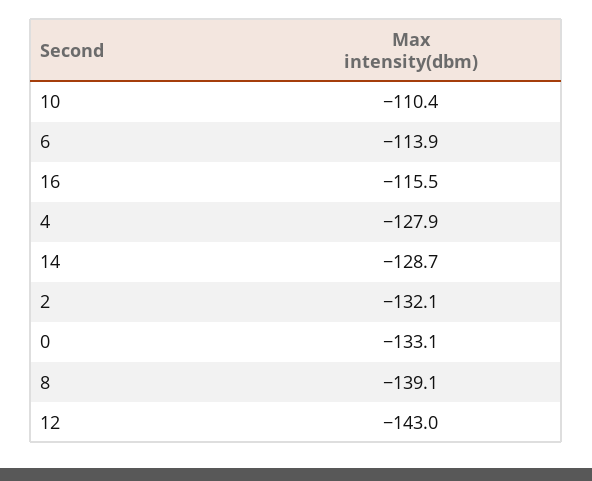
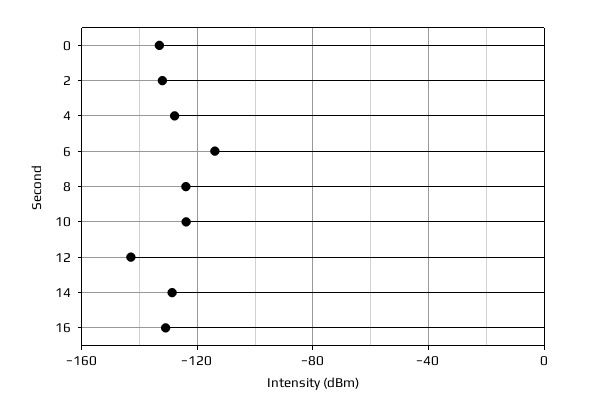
10: -110.4 -> -125
16: -115.5 -> -130
8: -139.1 -> -125

